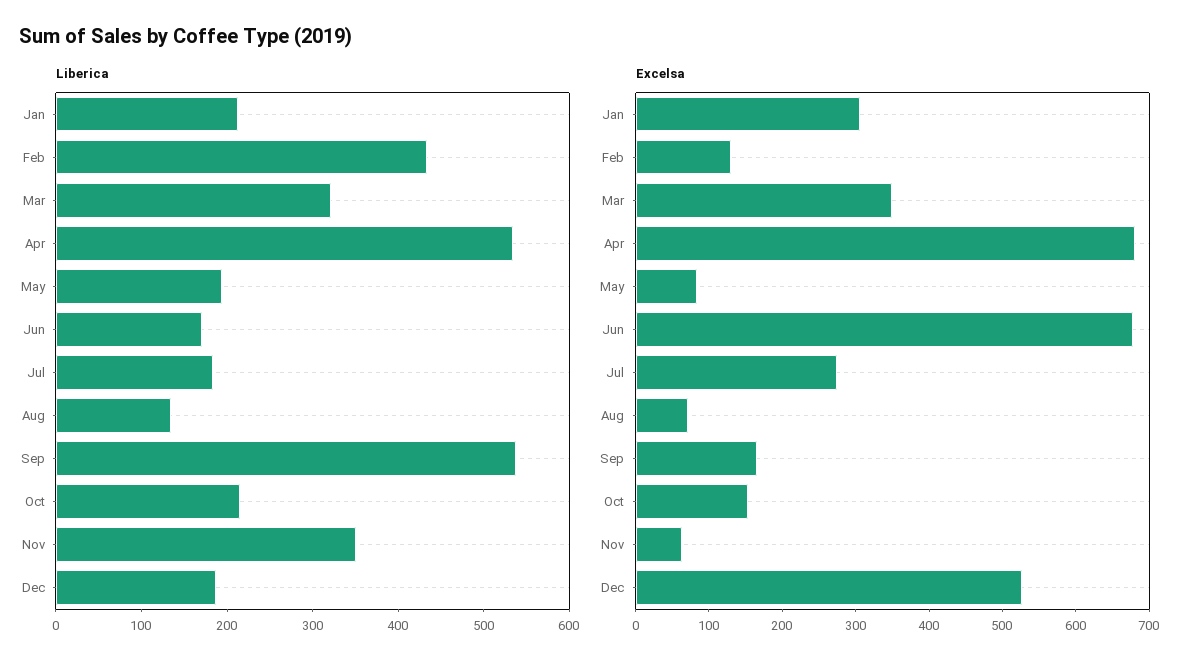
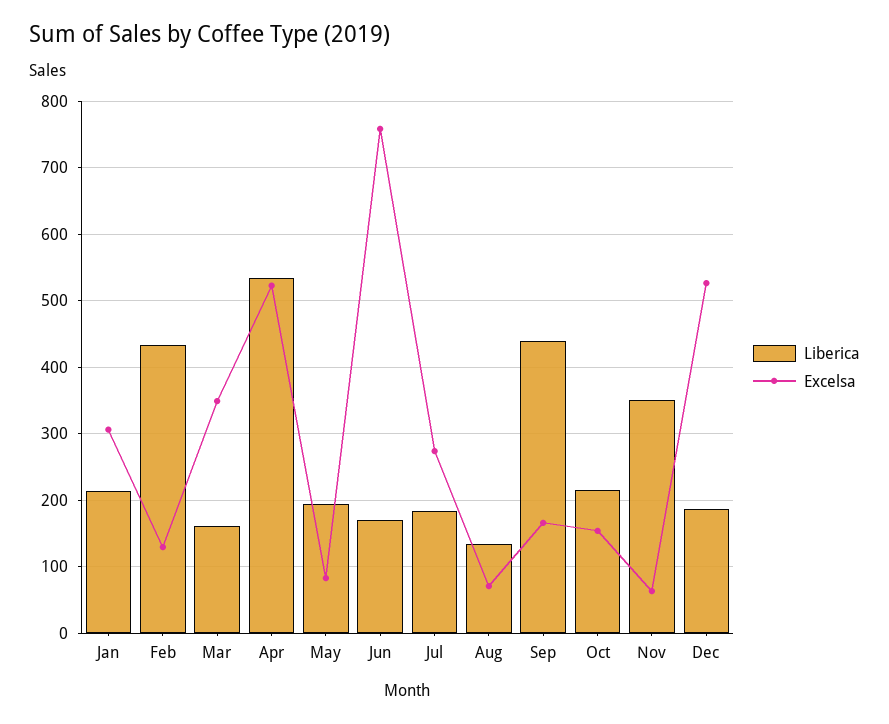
Liberica, Mar: 320 -> 160
Liberica, Sep: 540 -> 440
Excelsa, Apr: 680 -> 520
Excelsa, Jun: 680 -> 760

